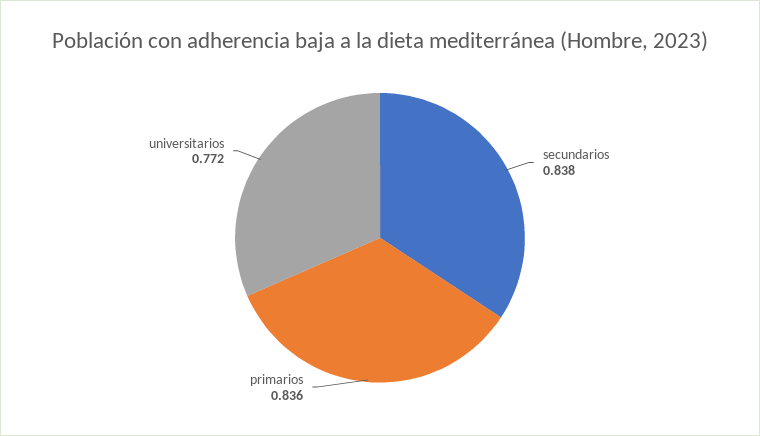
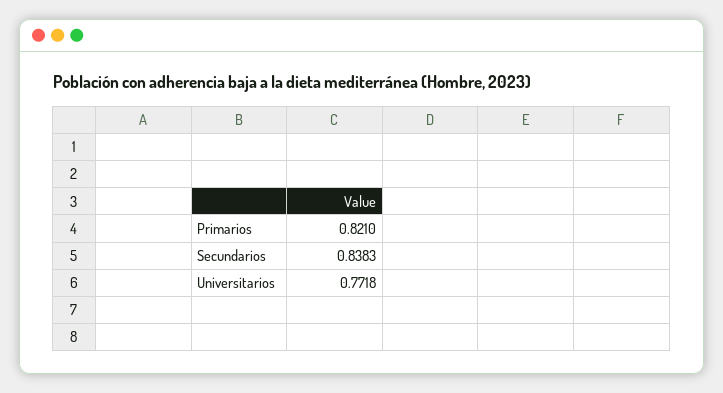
primarios: 0.836 -> 0.821

